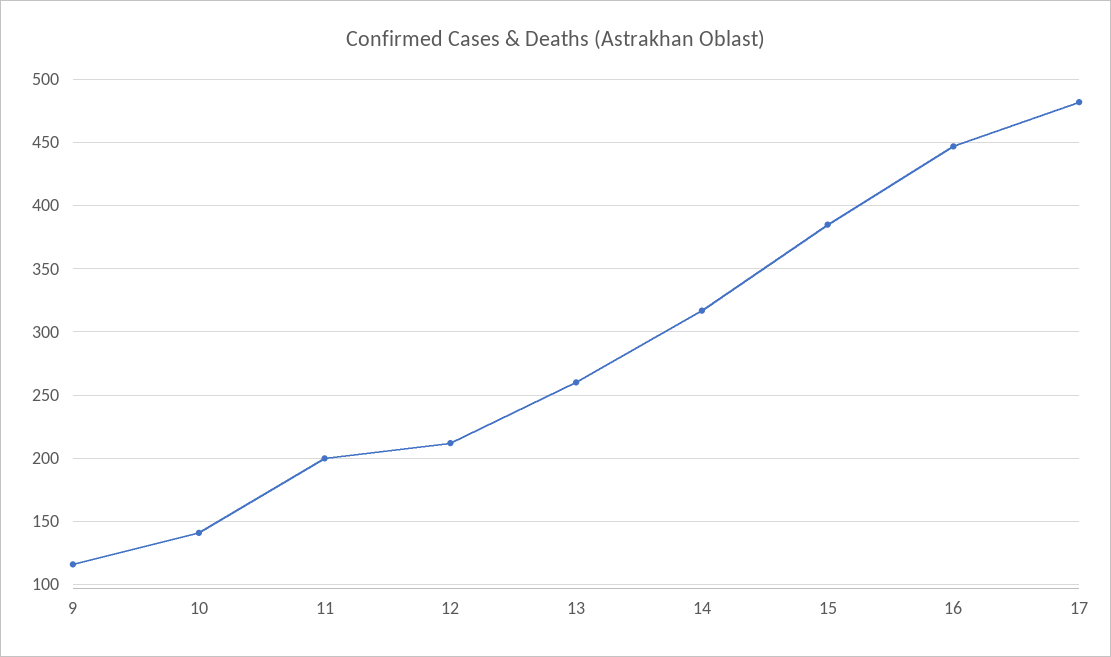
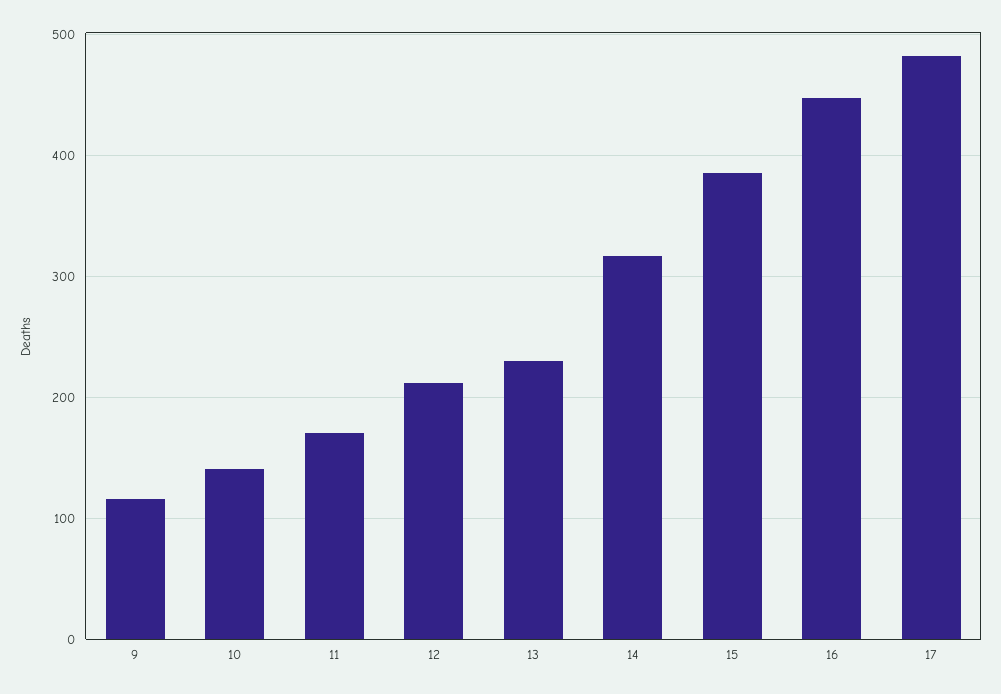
11: 200 -> 170
13: 260 -> 230

